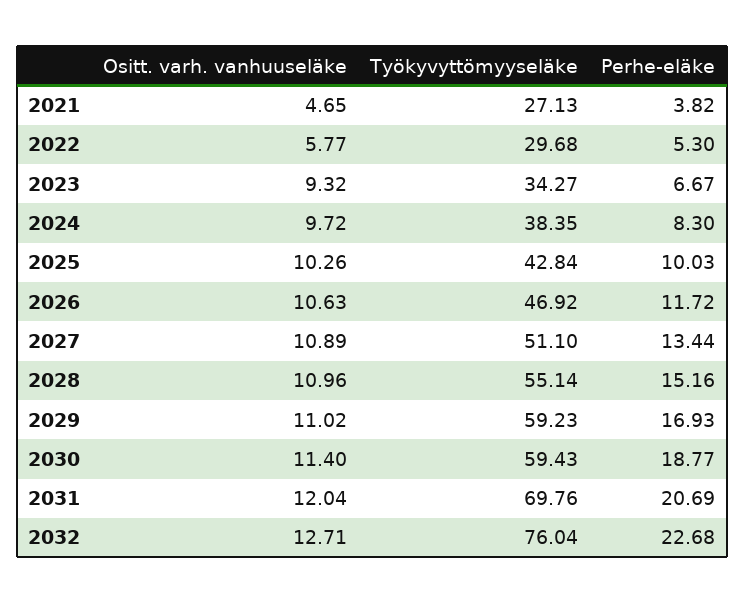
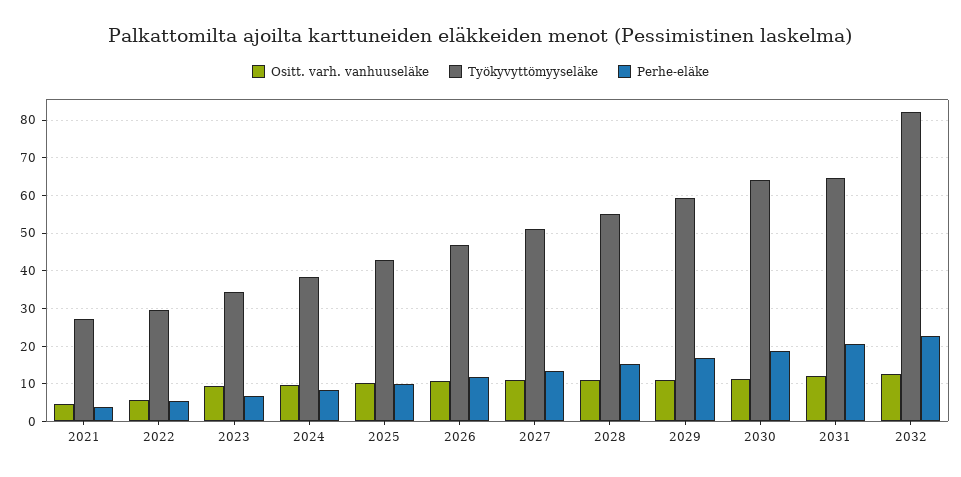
Työkyvyttömyyseläke, 2030: 59.43 -> 64
Työkyvyttömyyseläke, 2031: 69.76 -> 64
Työkyvyttömyyseläke, 2032: 76.04 -> 82

